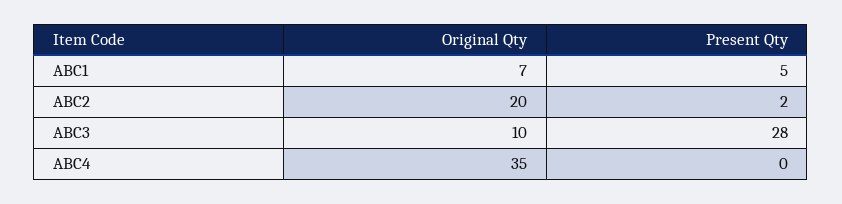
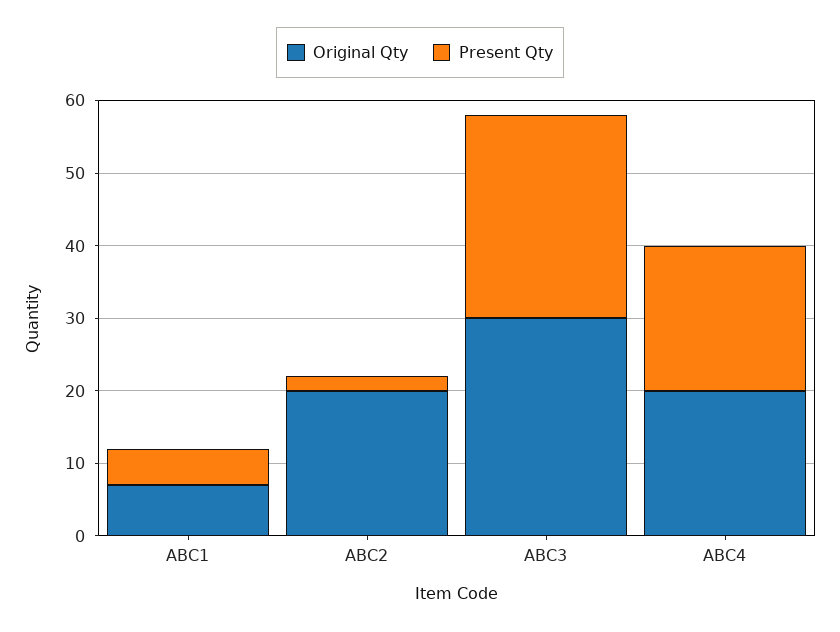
Original Qty, ABC3: 10 -> 30
Original Qty, ABC4: 35 -> 20
Present Qty, ABC4: 0 -> 20

